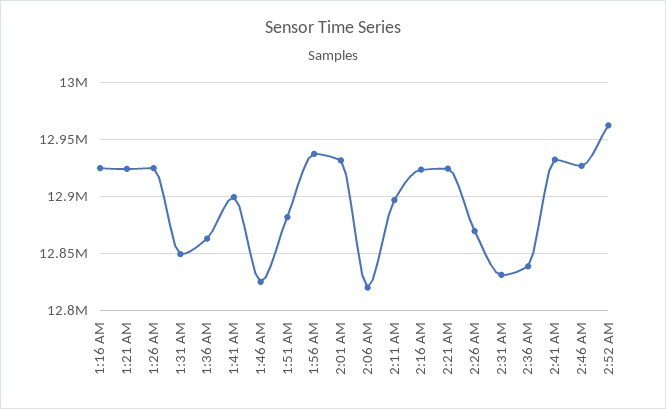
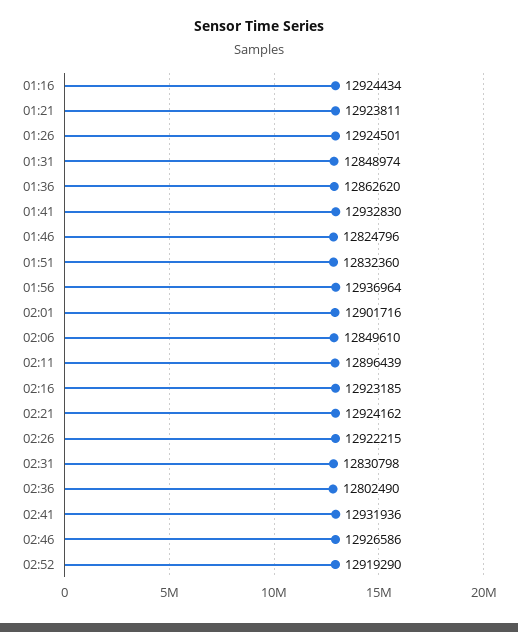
1:41 AM: 12900000 -> 12932830
1:51 AM: 12880000 -> 12832360
2:01 AM: 12930000 -> 12901716
2:06 AM: 12820000 -> 12849610
2:26 AM: 12870000 -> 12922215
2:36 AM: 12840000 -> 12802490
2:52 AM: 12960000 -> 12919290

